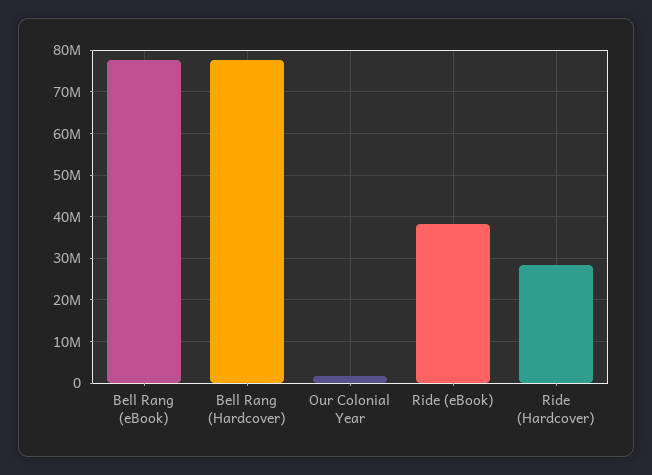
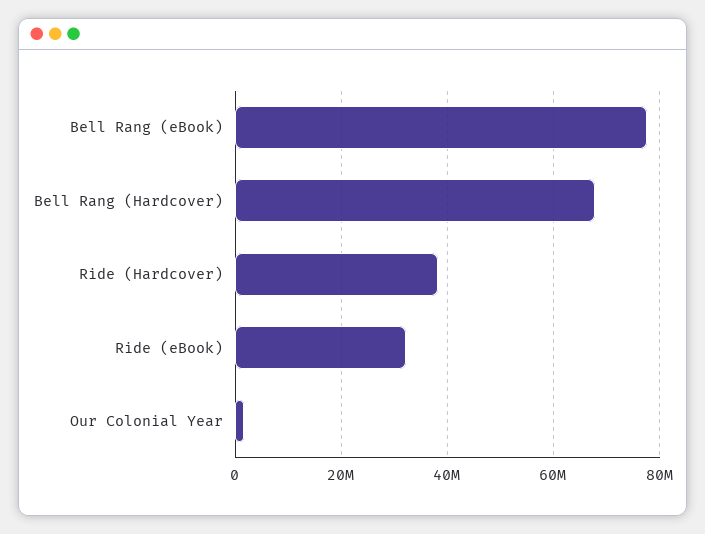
Bell Rang (Hardcover): 78000000 -> 68000000
Ride (eBook): 38000000 -> 32000000
Ride (Hardcover): 28000000 -> 38000000

